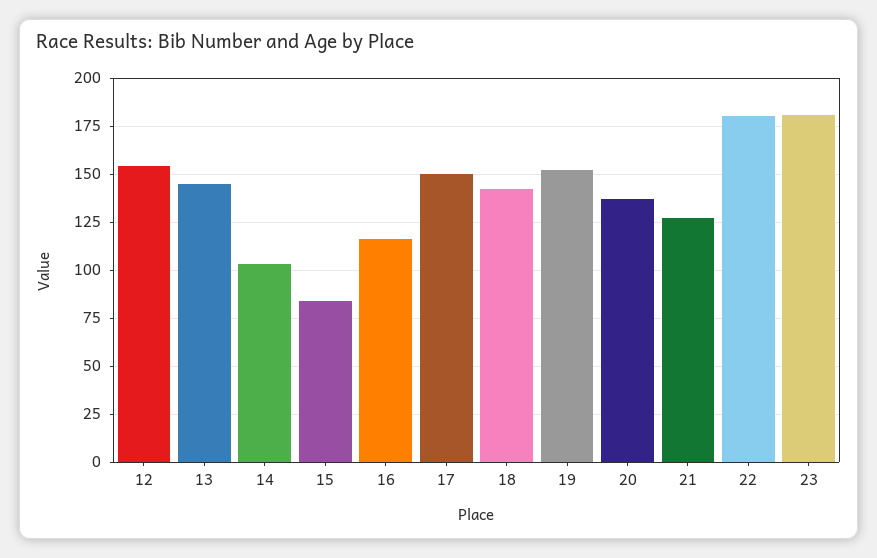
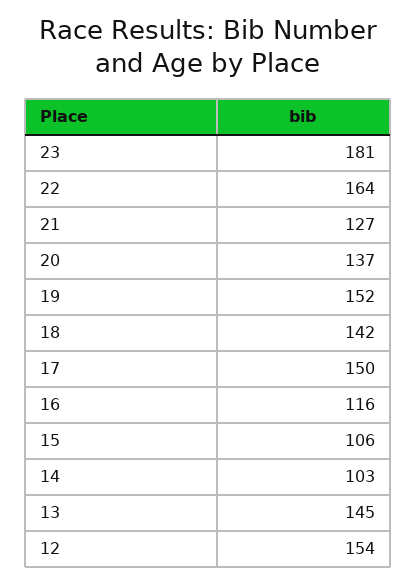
15: 85 -> 106
22: 180 -> 164

